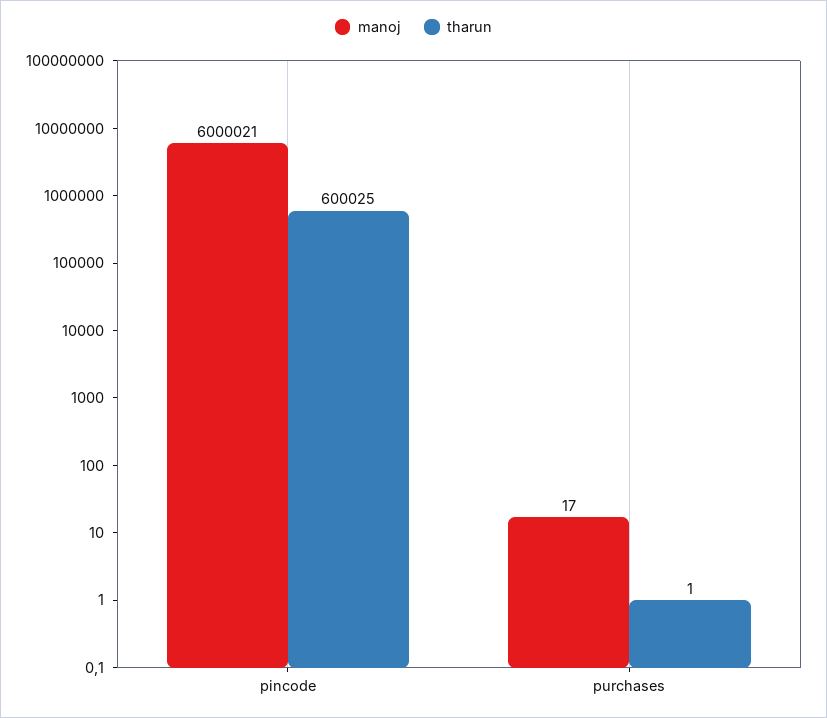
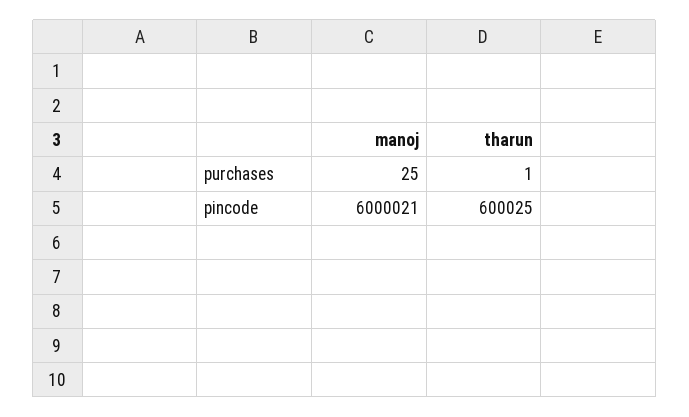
manoj, purchases: 17 -> 25

